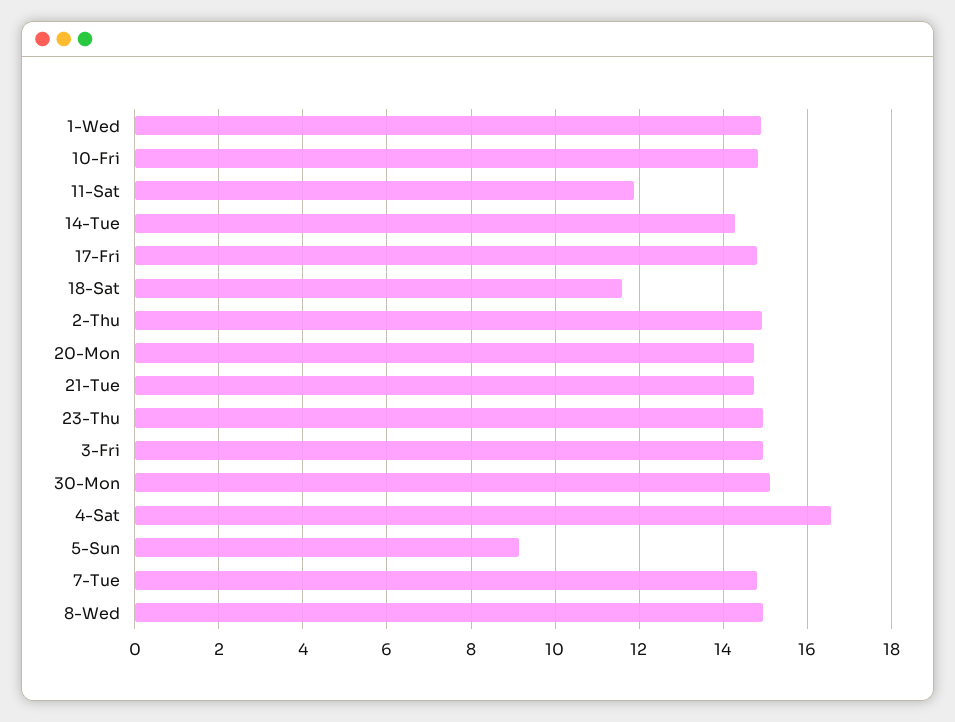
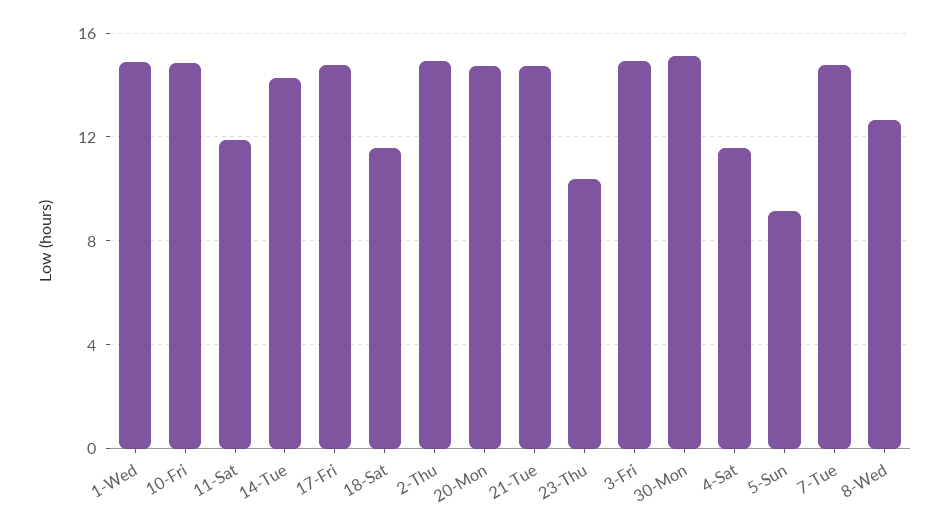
23-Thu: 15 -> 10.5
4-Sat: 16.6 -> 11.5
8-Wed: 15 -> 12.5

